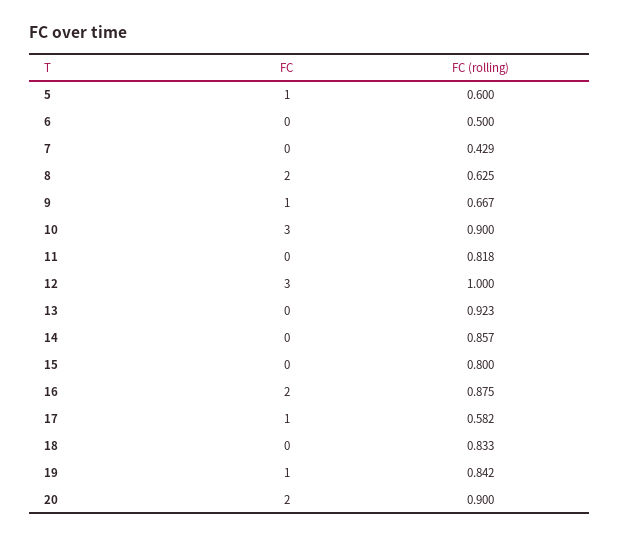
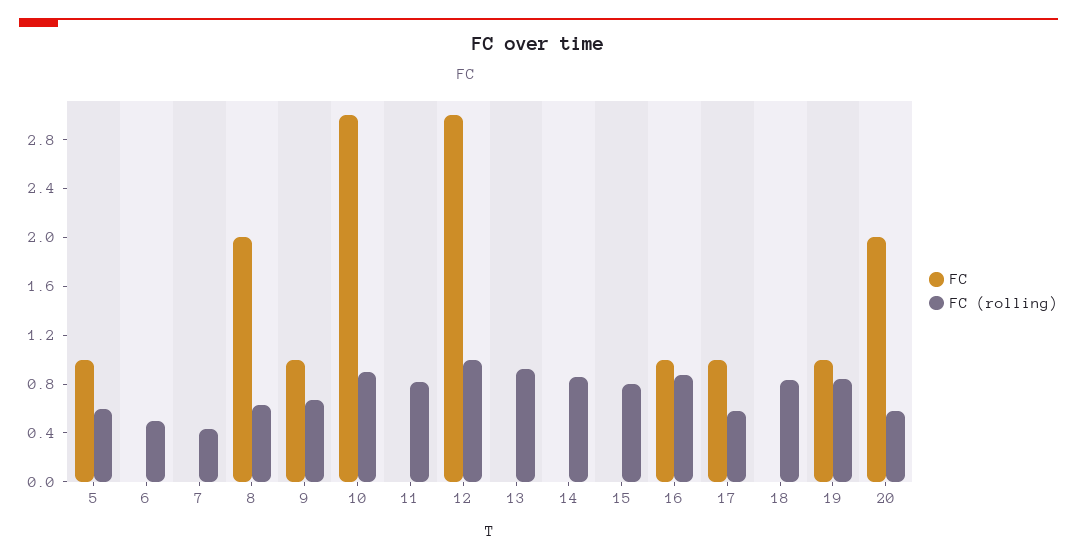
FC, 16: 2 -> 1
FC (rolling), 20: 0.9 -> 0.6

